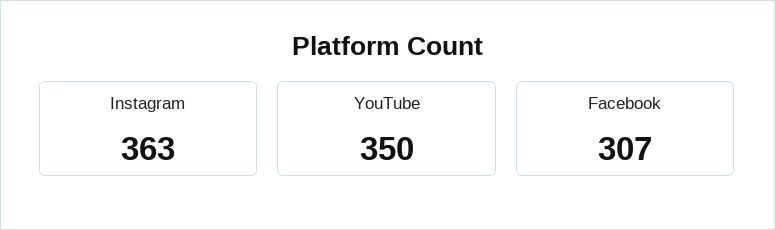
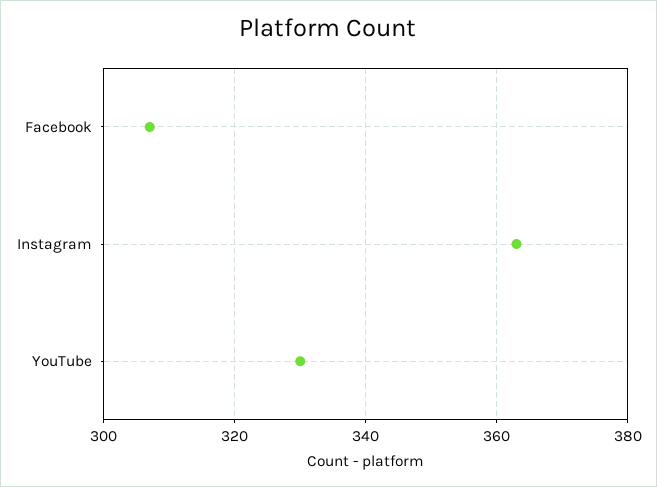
YouTube: 350 -> 330

